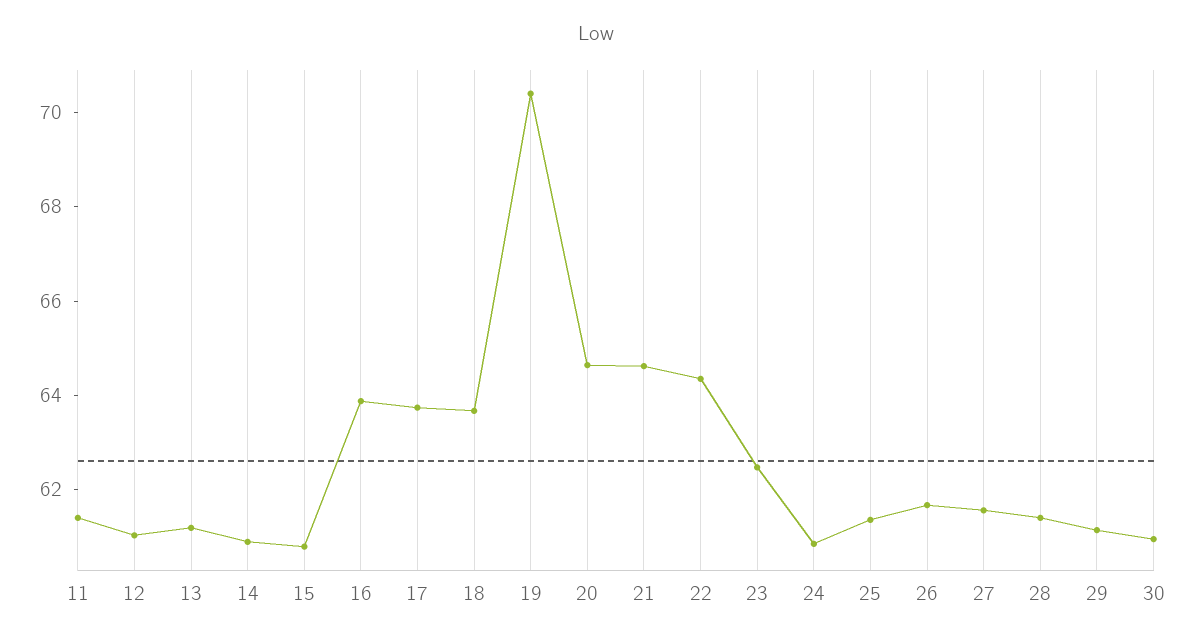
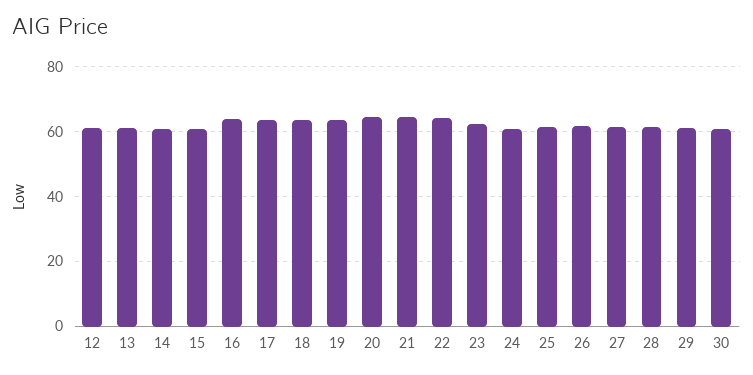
11: 61.5 -> none
19: 70.5 -> 64

